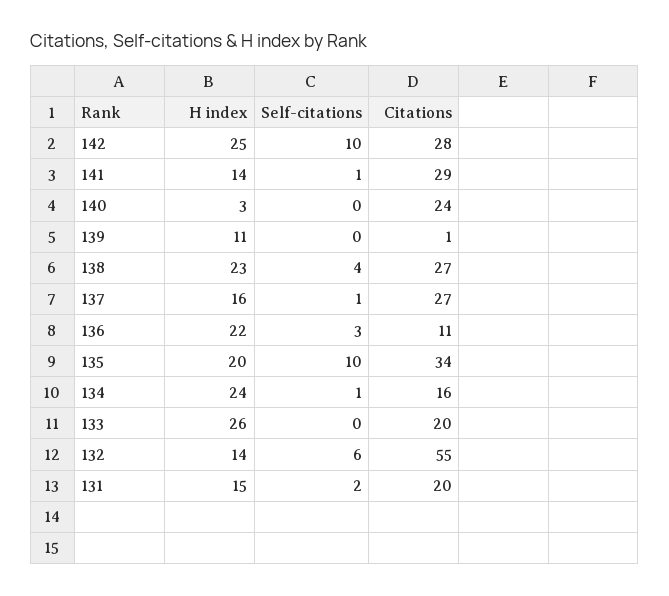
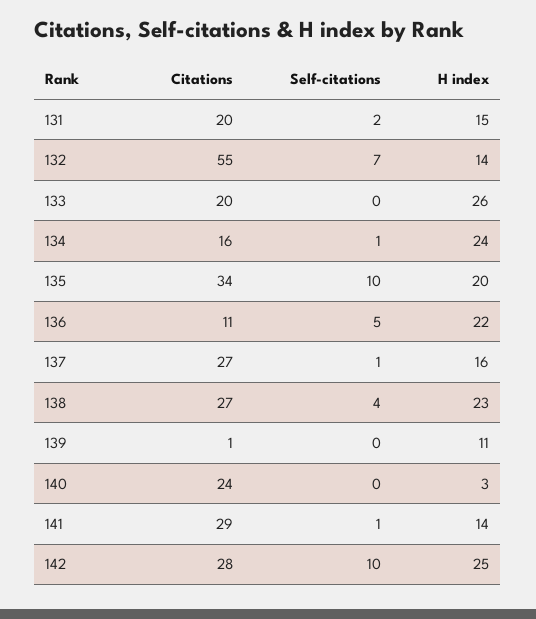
Self-citations, 136: 3 -> 5
Self-citations, 132: 6 -> 7

